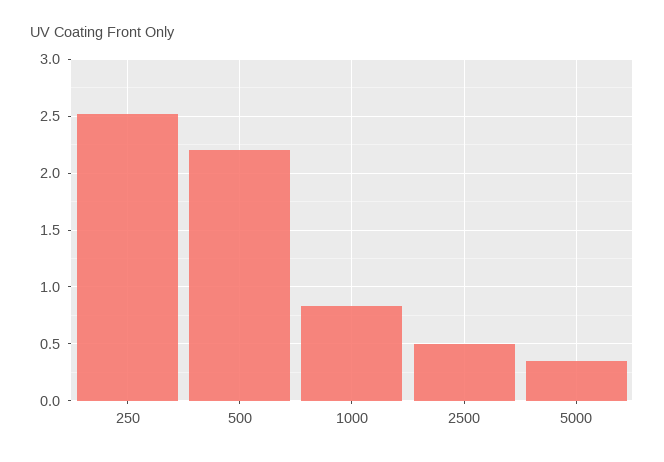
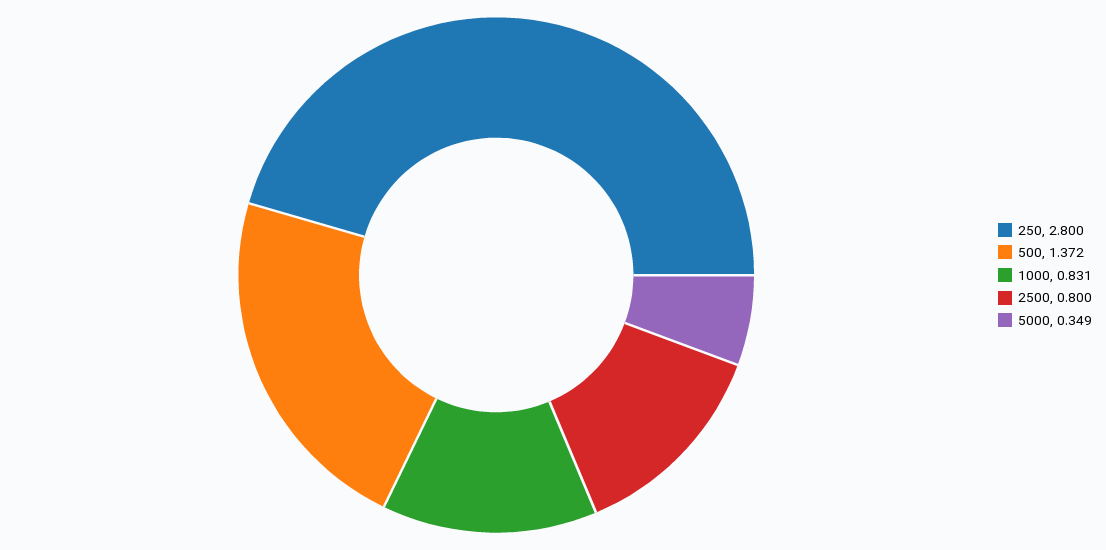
250: 2.5 -> 2.8
500: 2.2 -> 1.372
2500: 0.5 -> 0.8

